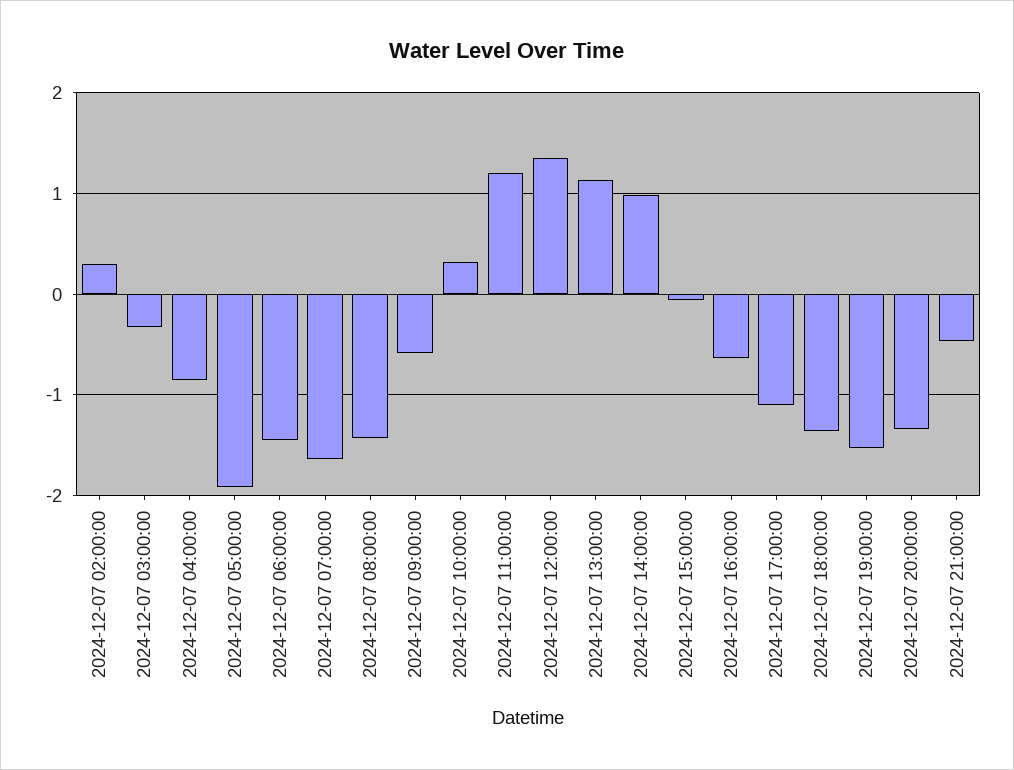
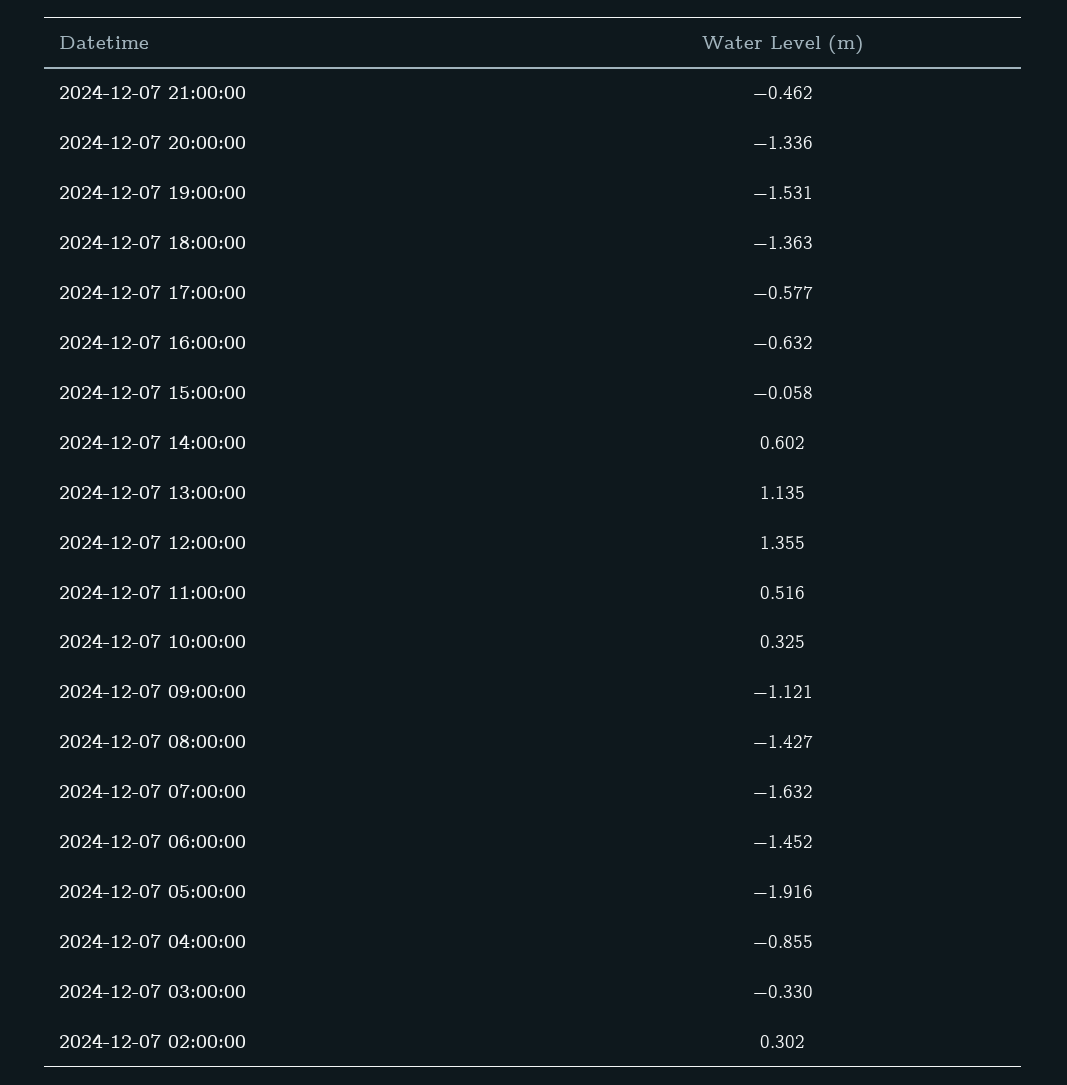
2024-12-07 09:00:00: -0.6 -> -1.121
2024-12-07 11:00:00: 1.2 -> 0.516
2024-12-07 14:00:00: 1 -> 0.602
2024-12-07 17:00:00: -1.1 -> -0.577

